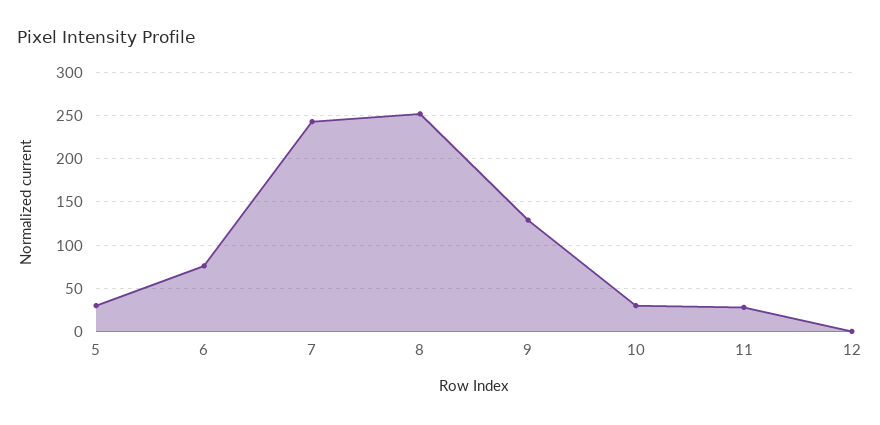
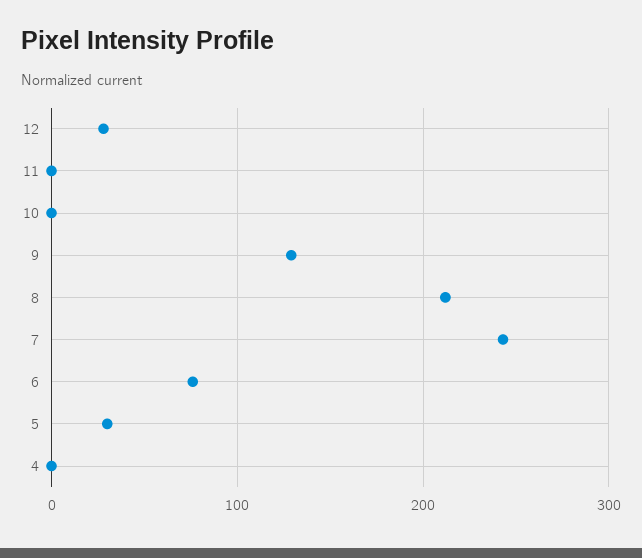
8: 250 -> 210
10: 30 -> 0
11: 30 -> 0
12: 0 -> 30
4: none -> 0

